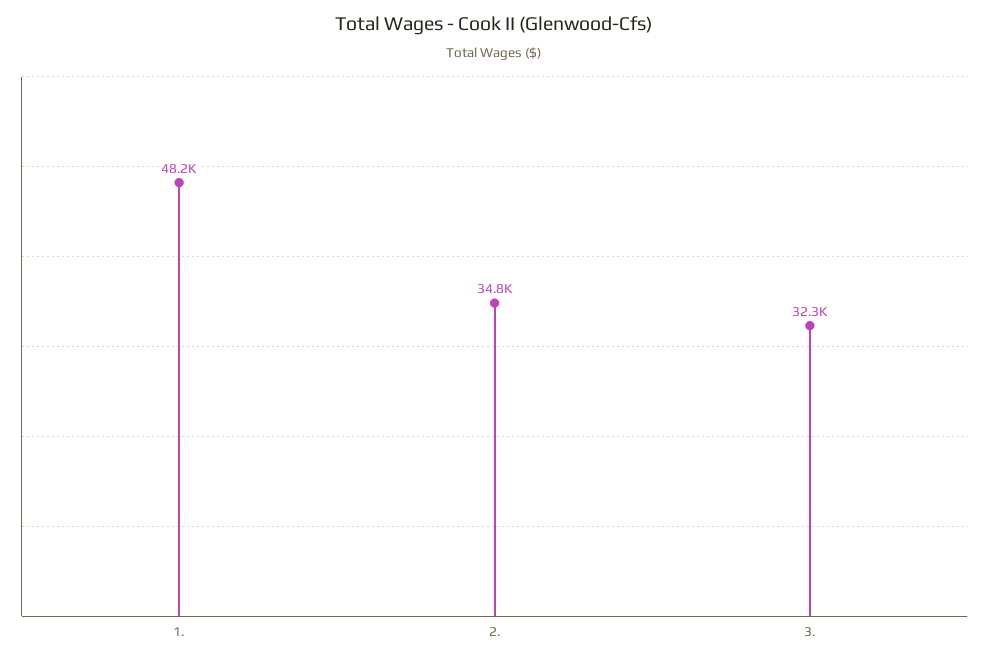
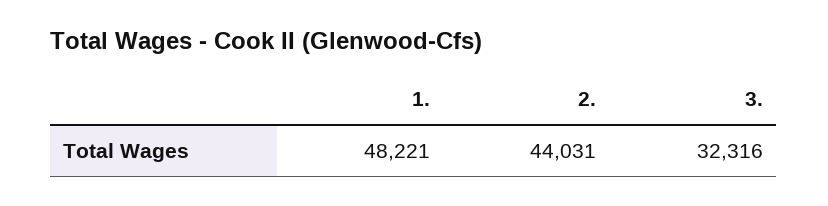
2.: 34800 -> 44031

